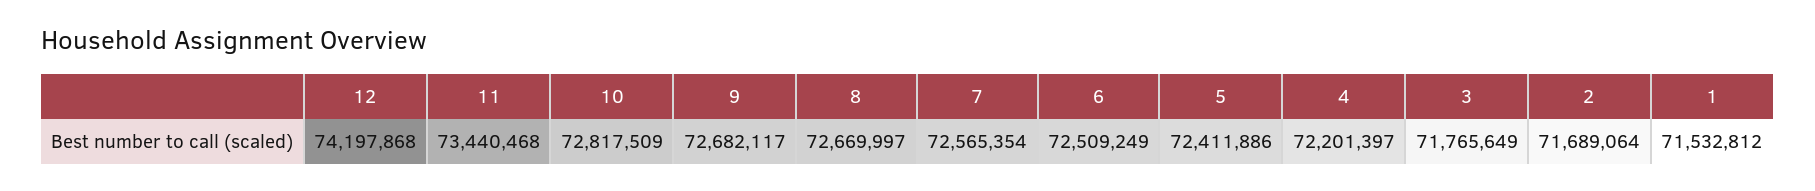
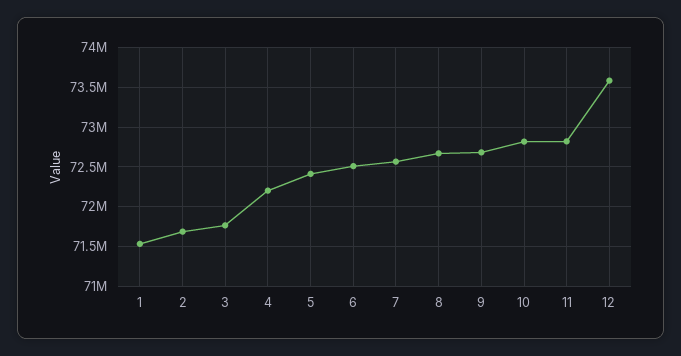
12: 74197868 -> 73600000
11: 73440468 -> 72800000

